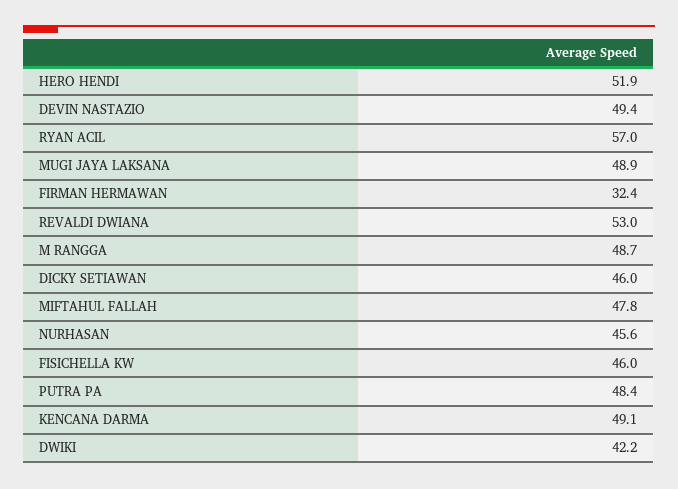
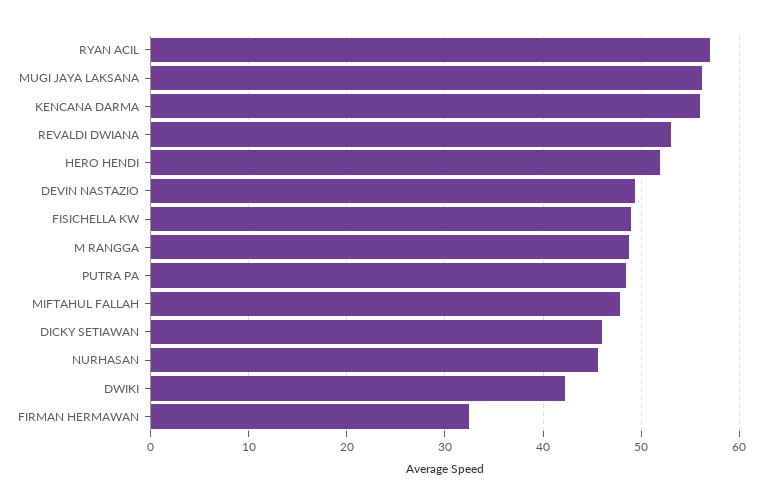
MUGI JAYA LAKSANA: 48.9 -> 56
FISICHELLA KW: 46 -> 49
KENCANA DARMA: 49.1 -> 56

